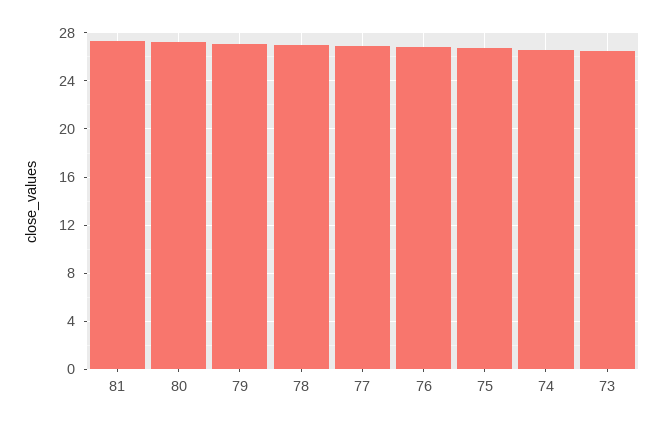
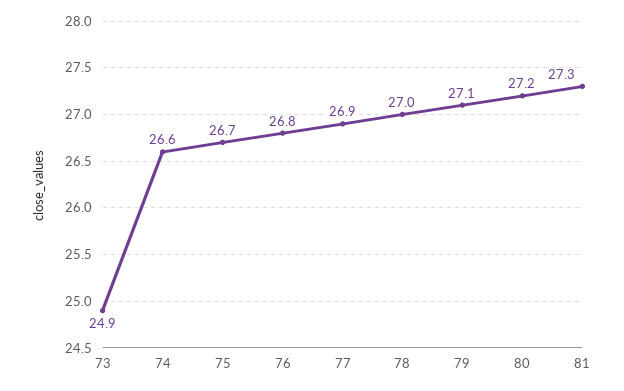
73: 26.5 -> 24.9

